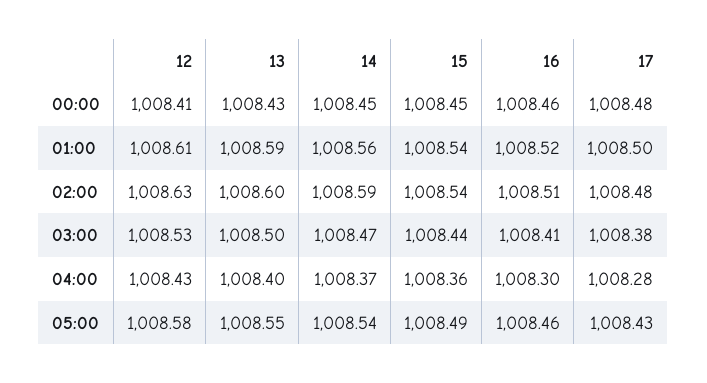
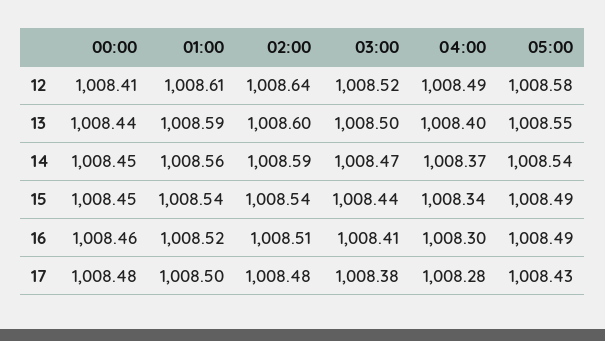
13, 00:00: 1008.43 -> 1008.44
12, 02:00: 1008.63 -> 1008.64
12, 03:00: 1008.53 -> 1008.52
12, 04:00: 1008.43 -> 1008.49
15, 04:00: 1008.36 -> 1008.34
16, 05:00: 1008.46 -> 1008.49

